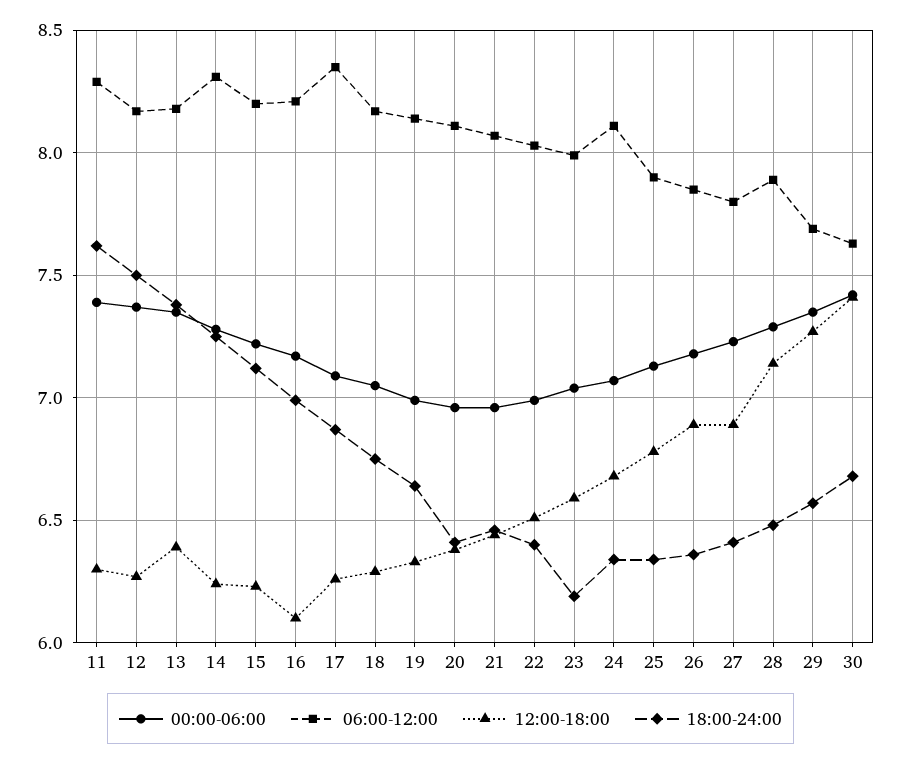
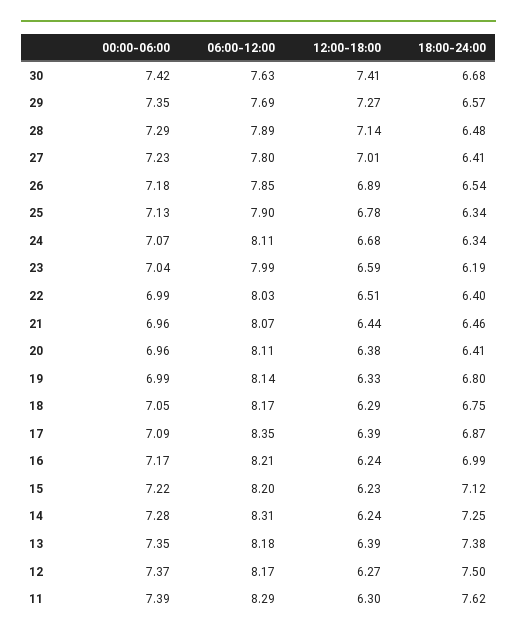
12:00-18:00, 16: 6.1 -> 6.24
12:00-18:00, 17: 6.25 -> 6.39
18:00-24:00, 19: 6.65 -> 6.8
18:00-24:00, 26: 6.35 -> 6.54
12:00-18:00, 27: 6.9 -> 7.01

